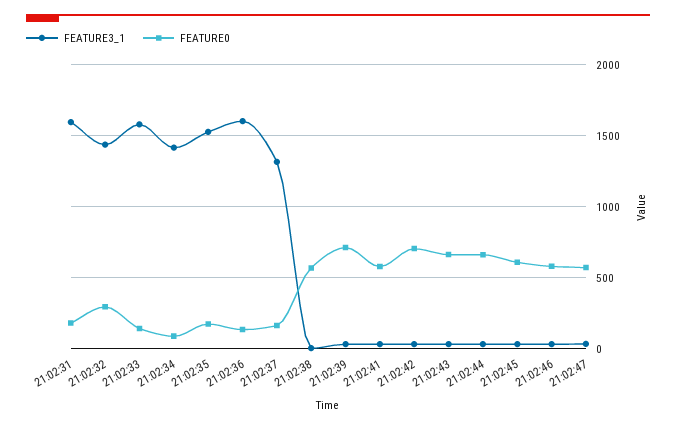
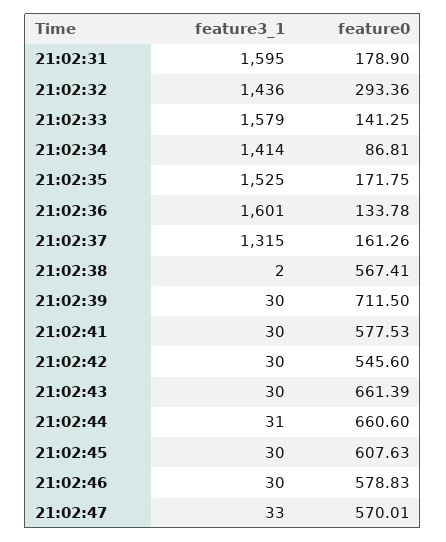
FEATURE0, 21:02:42: 700 -> 545.6

